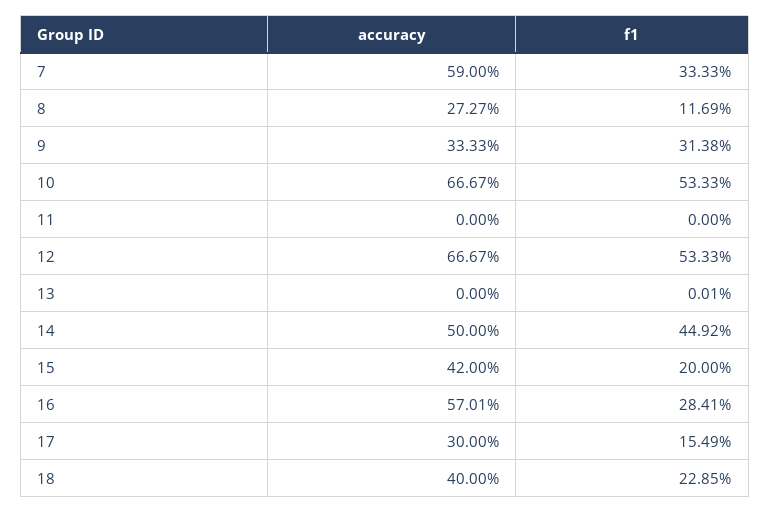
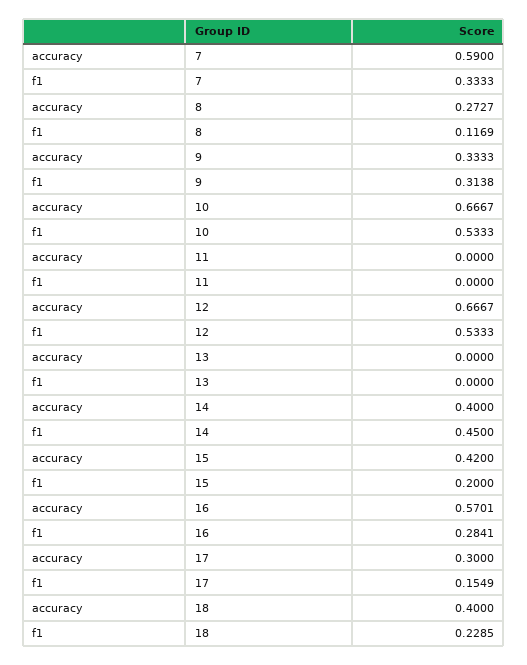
f1, 13: 0.0001 -> 0
accuracy, 14: 0.5 -> 0.4
f1, 14: 0.4492 -> 0.45

